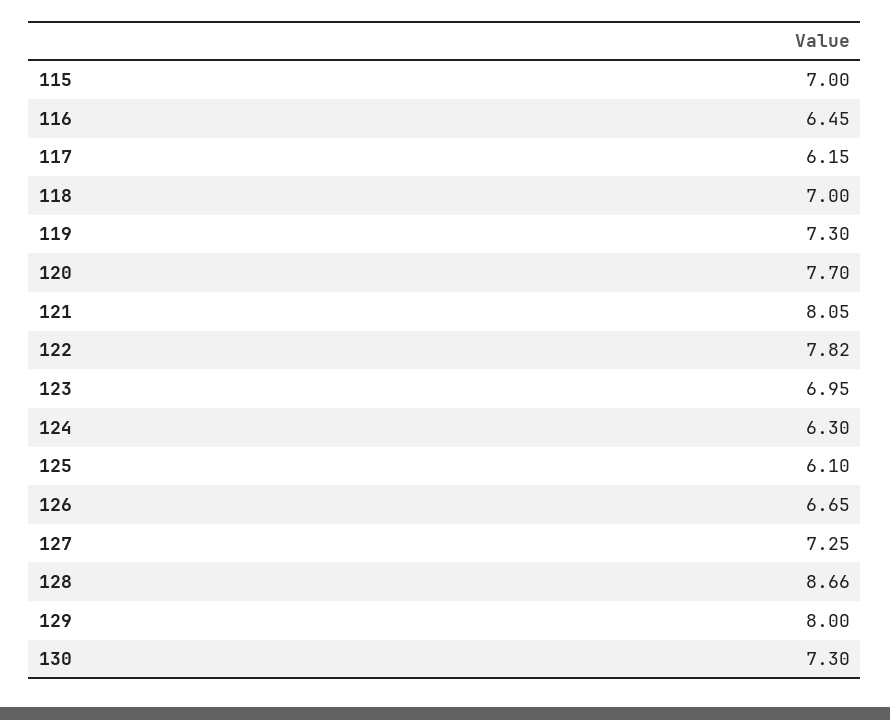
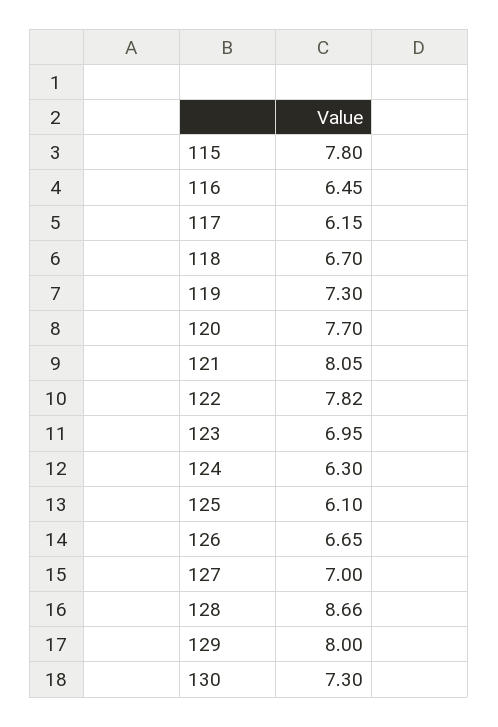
115: 7 -> 7.8
118: 7 -> 6.7
127: 7.25 -> 7

